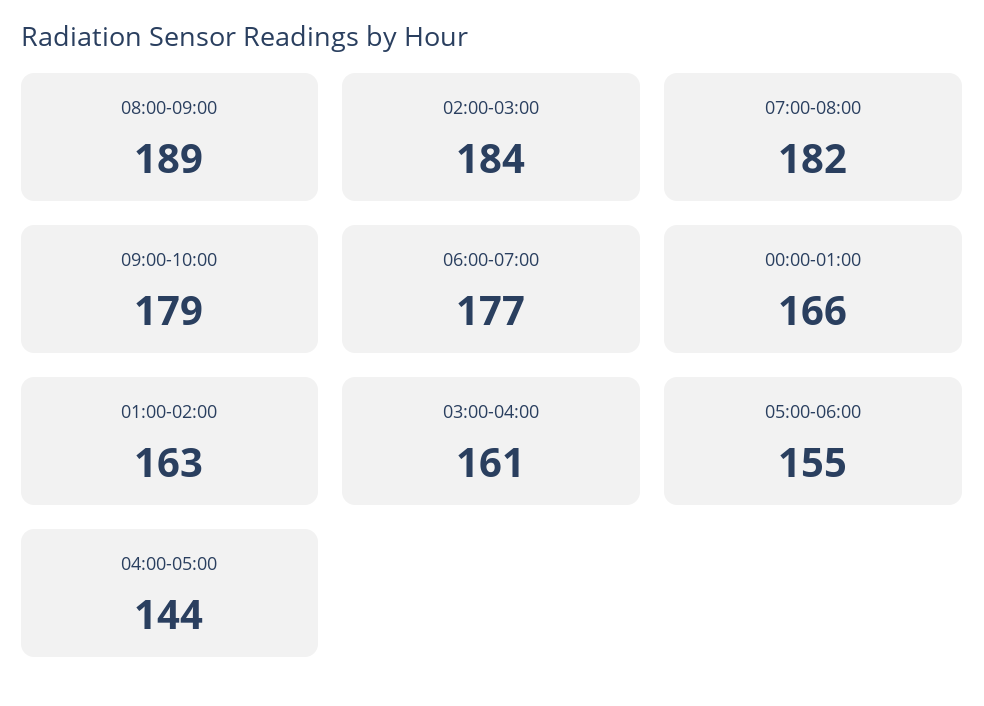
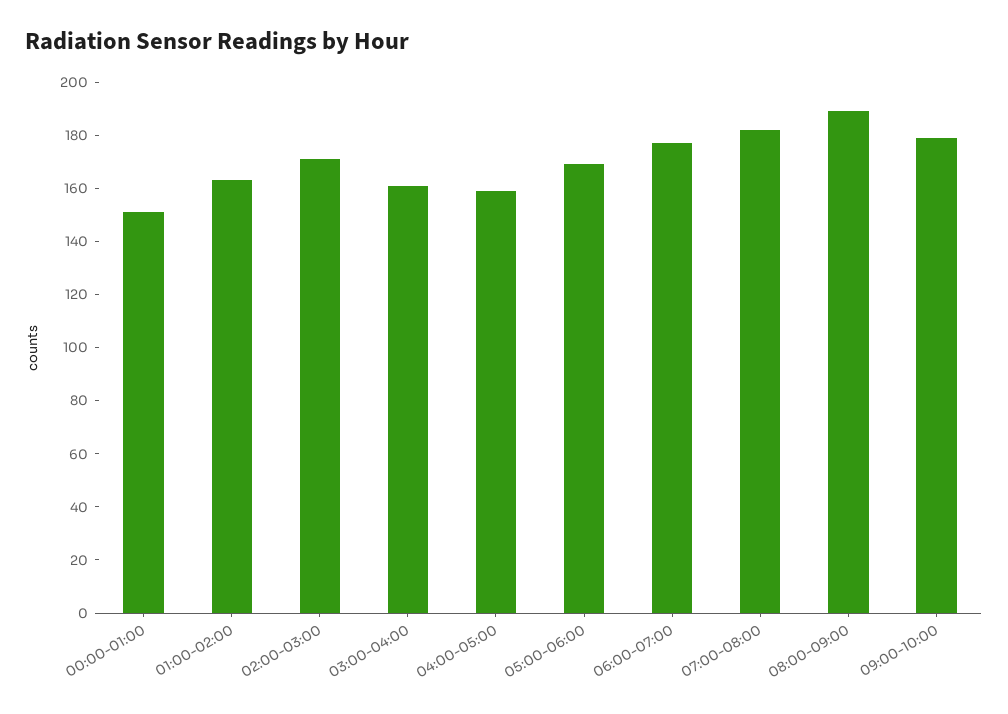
02:00-03:00: 184 -> 170
00:00-01:00: 166 -> 150
05:00-06:00: 155 -> 170
04:00-05:00: 144 -> 160

